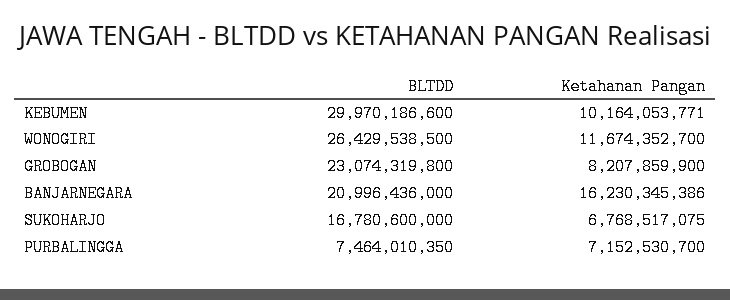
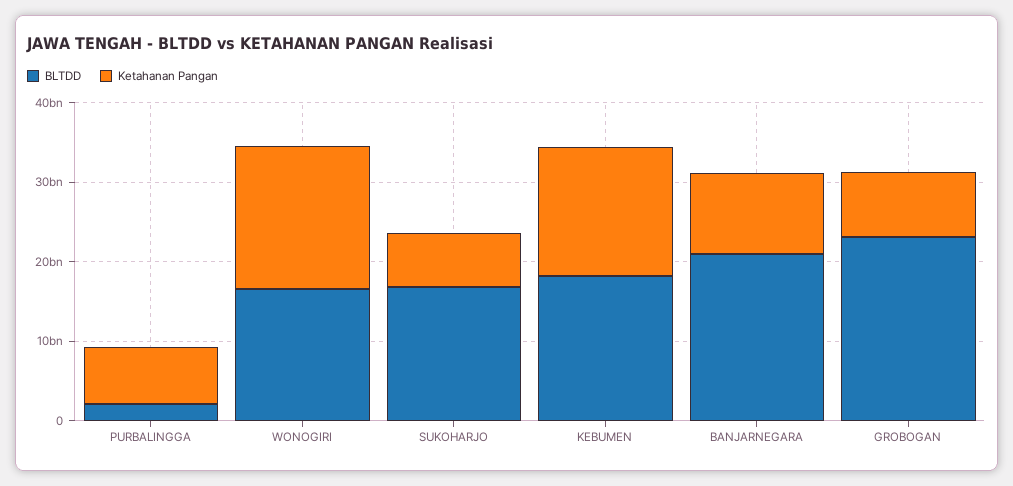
BLTDD, KEBUMEN: 29970186600 -> 18000000000
Ketahanan Pangan, KEBUMEN: 10164053771 -> 16000000000
BLTDD, WONOGIRI: 26429538500 -> 16000000000
Ketahanan Pangan, WONOGIRI: 11674352700 -> 18000000000
Ketahanan Pangan, BANJARNEGARA: 16230345386 -> 10000000000
BLTDD, PURBALINGGA: 7464010350 -> 2000000000

